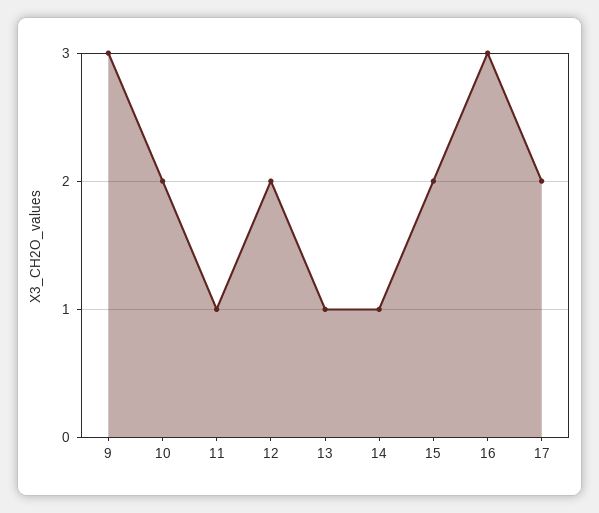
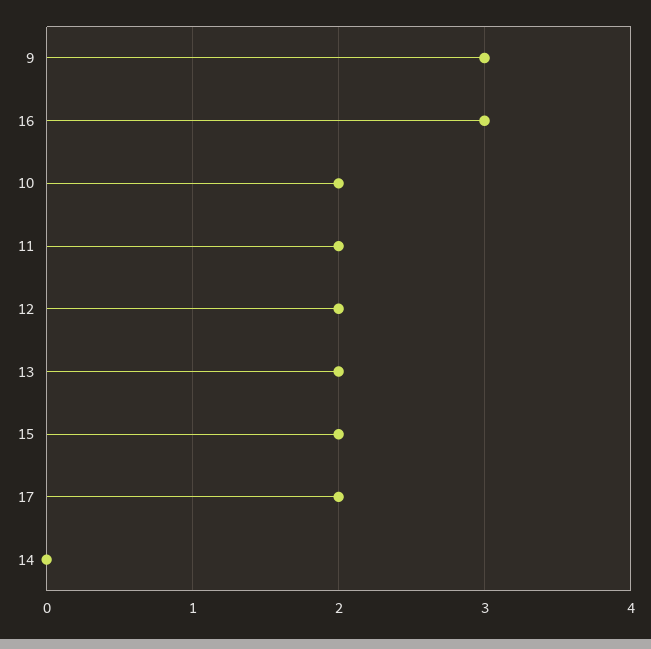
11: 1 -> 2
13: 1 -> 2
14: 1 -> 0

